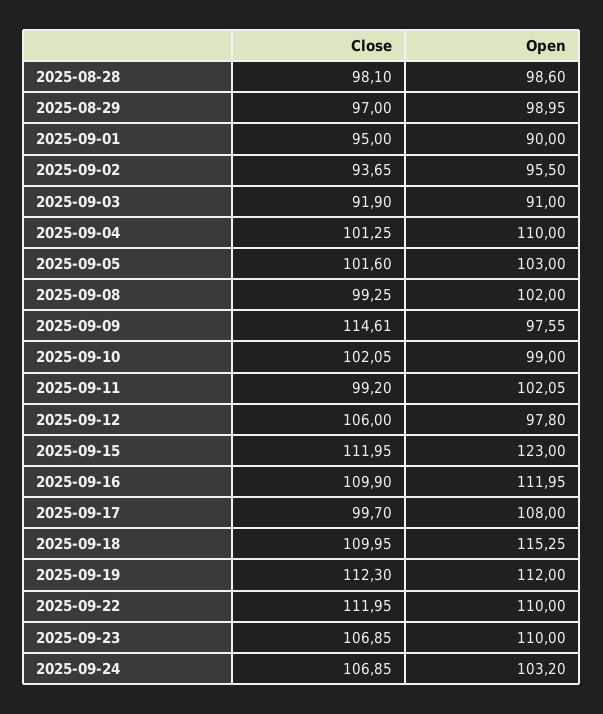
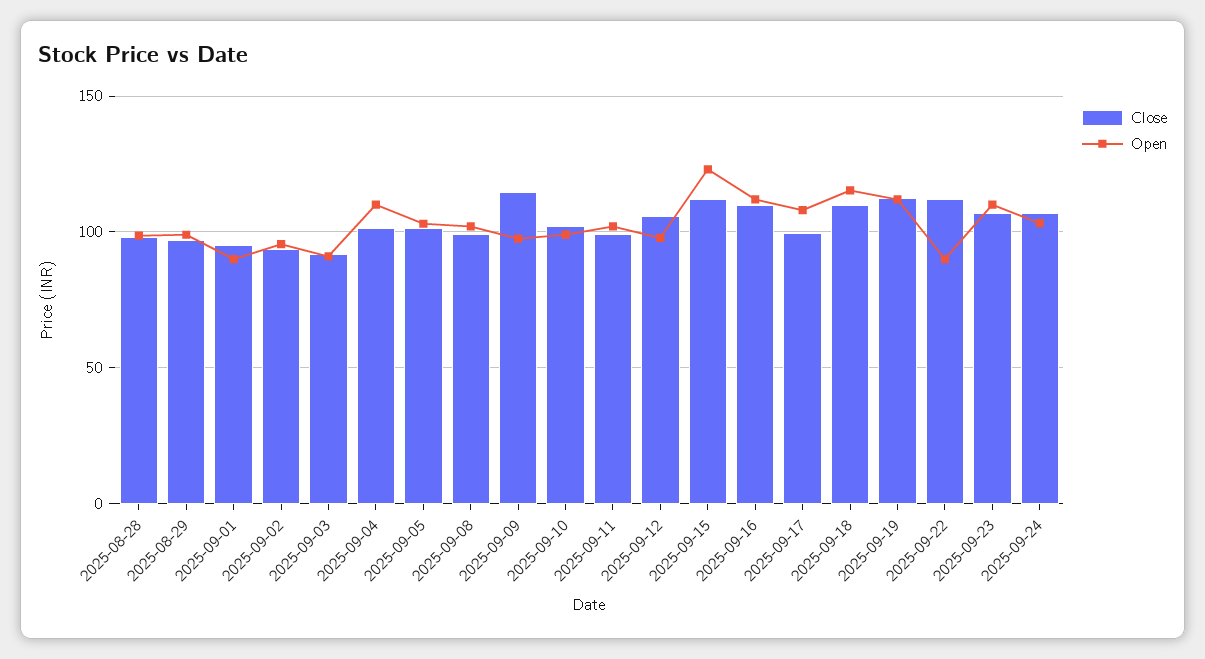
Open, 2025-09-22: 110 -> 90

